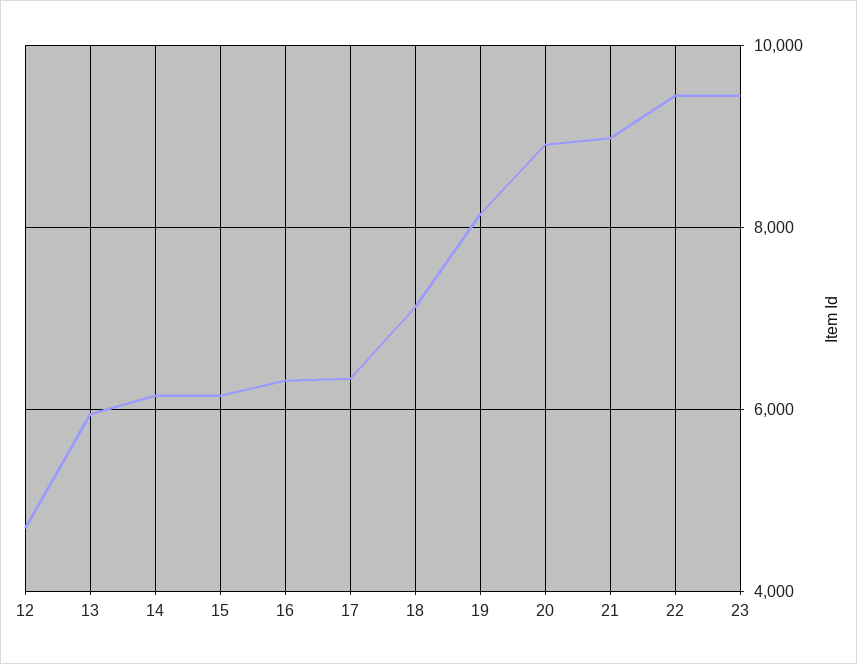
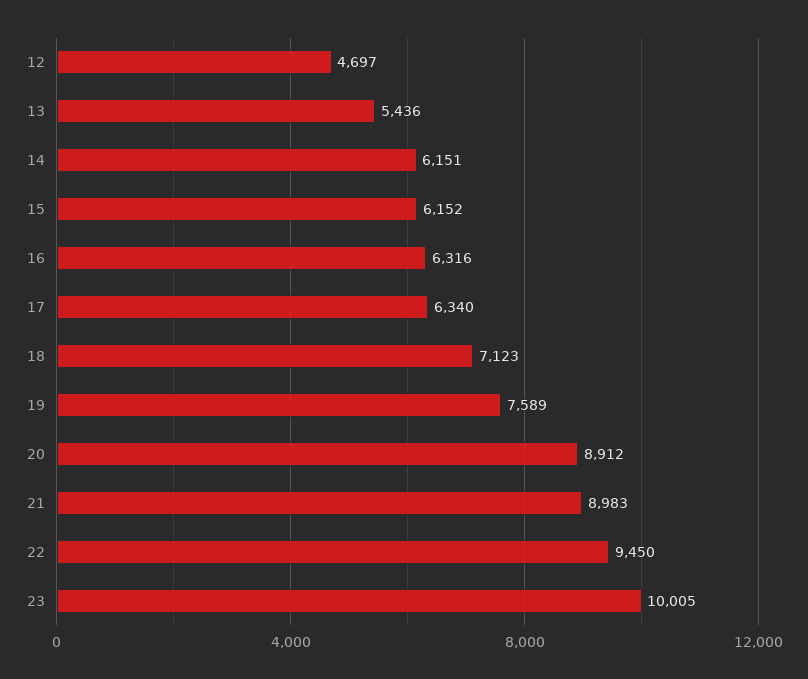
13: 6000 -> 5436
19: 8200 -> 7589
23: 9400 -> 10005

